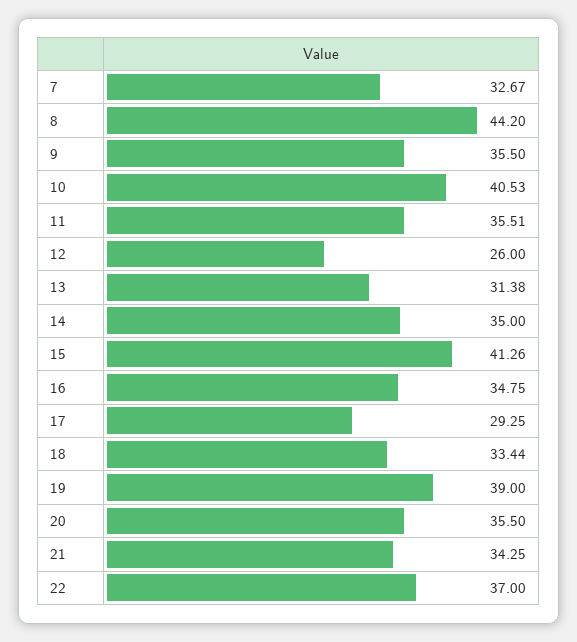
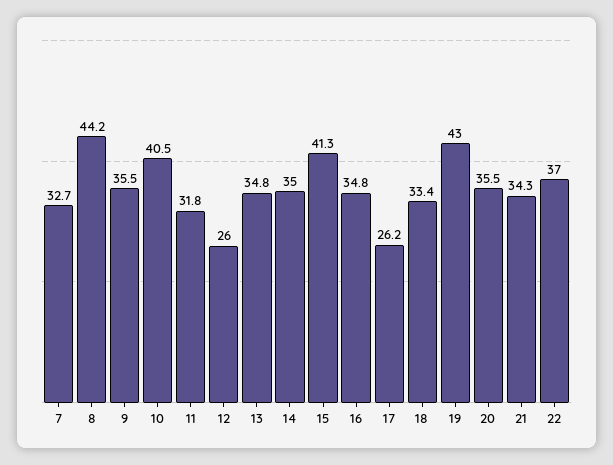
11: 35.51 -> 31.8
13: 31.38 -> 34.8
17: 29.25 -> 26.2
19: 39 -> 43

